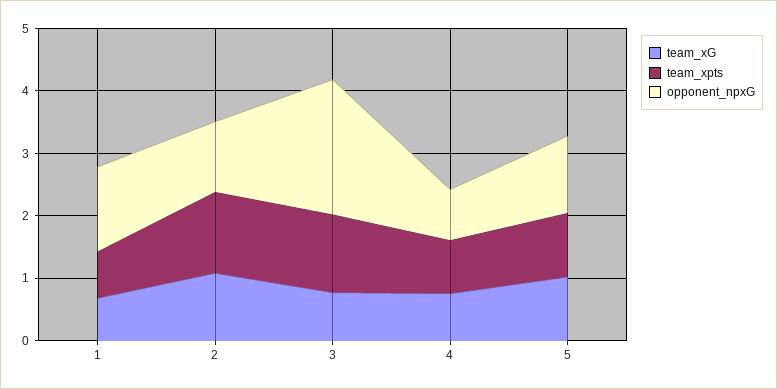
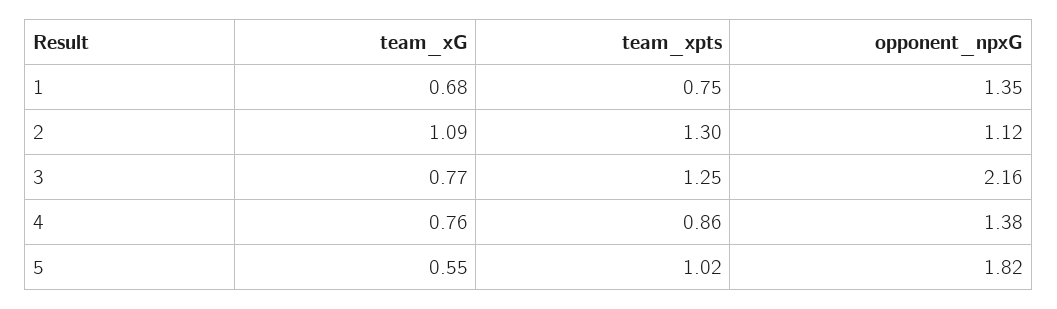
opponent_npxG, 4: 0.8 -> 1.38
team_xG, 5: 1 -> 0.55
opponent_npxG, 5: 1.2 -> 1.82

